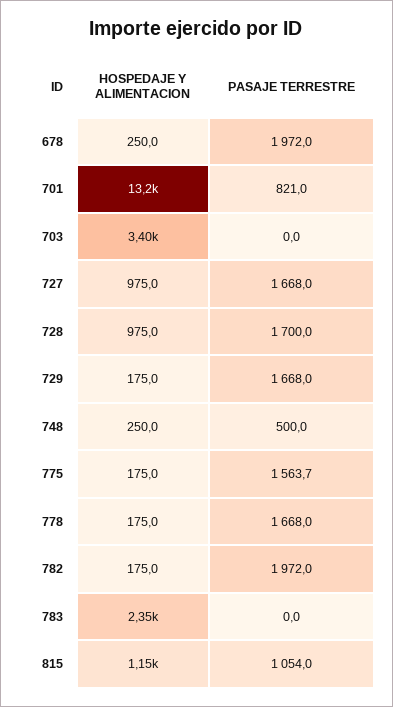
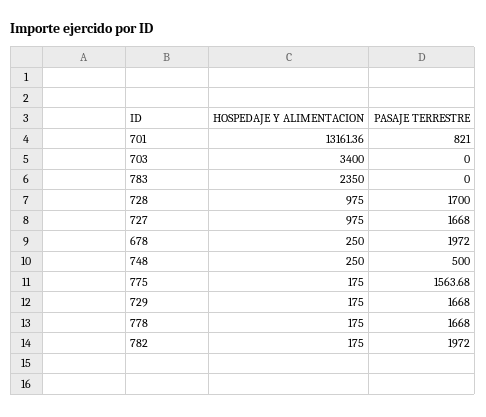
HOSPEDAJE Y ALIMENTACION, 815: 1150 -> none
PASAJE TERRESTRE, 815: 1054 -> none

